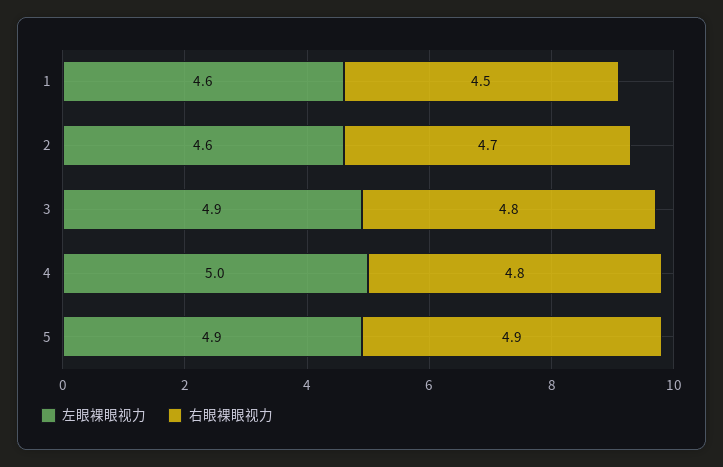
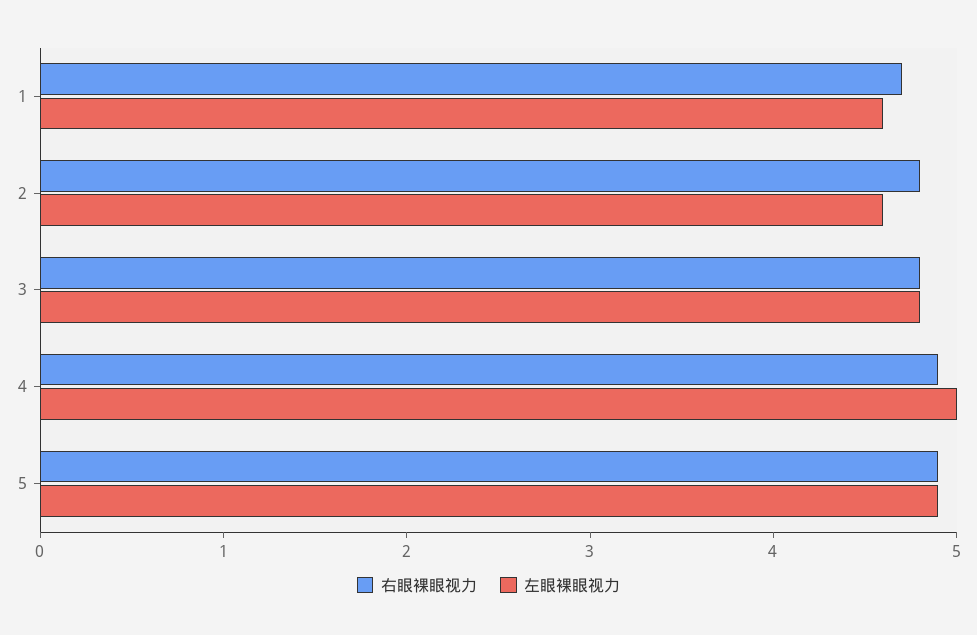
右眼裸眼视力, 1: 4.5 -> 4.7
右眼裸眼视力, 2: 4.7 -> 4.8
左眼裸眼视力, 3: 4.9 -> 4.8
右眼裸眼视力, 4: 4.8 -> 4.9

